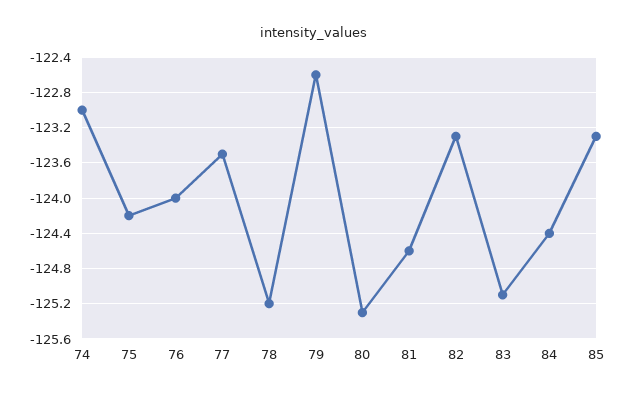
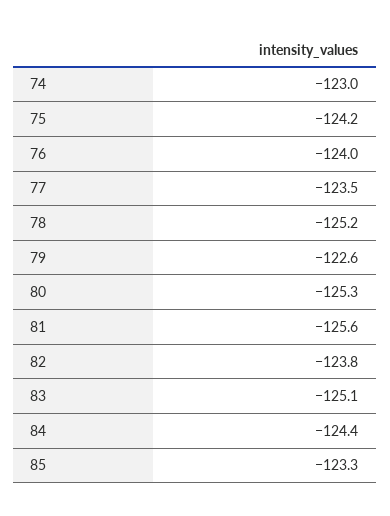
81: -124.6 -> -125.6
82: -123.3 -> -123.8

